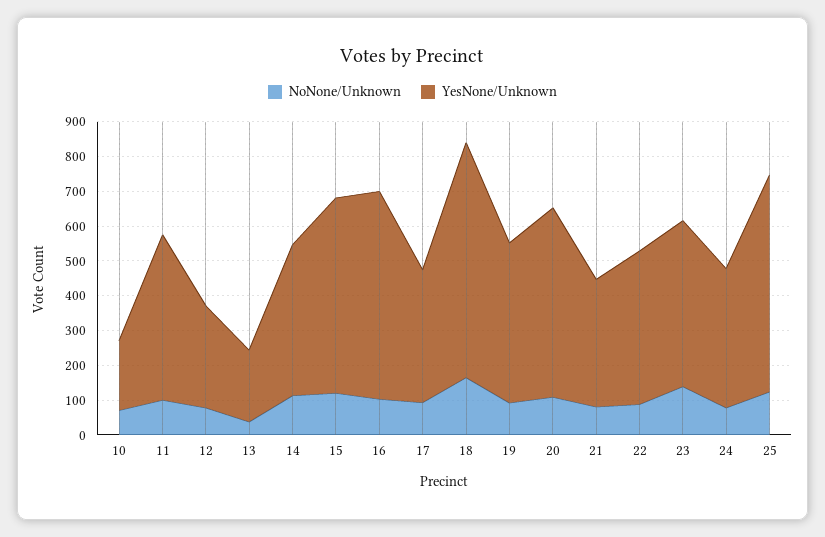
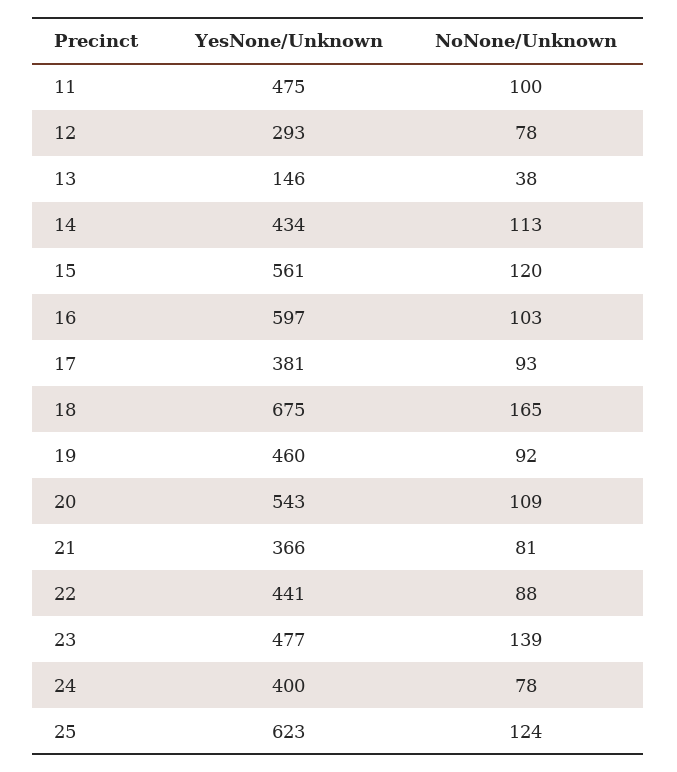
NoNone/Unknown, 10: 75 -> none
YesNone/Unknown, 10: 200 -> none
YesNone/Unknown, 13: 200 -> 146

